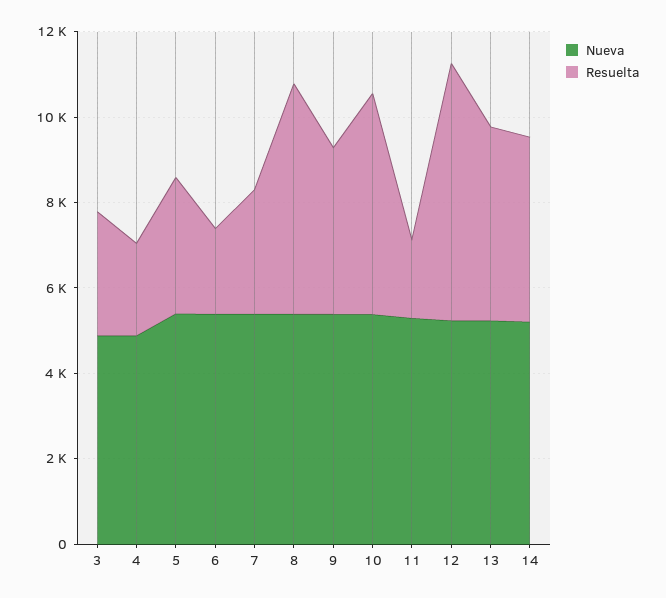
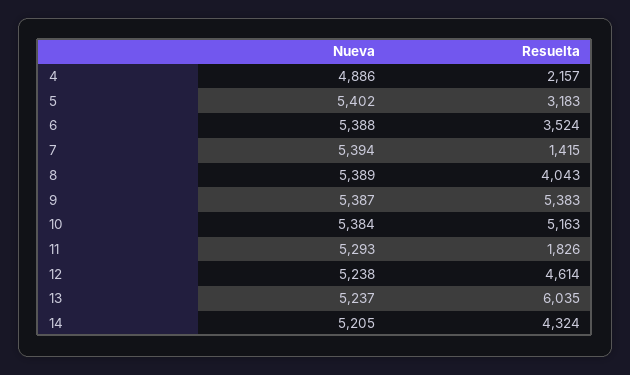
Nueva, 3: 5000 -> none
Resuelta, 3: 3000 -> none
Resuelta, 6: 2000 -> 3524
Resuelta, 7: 3000 -> 1415
Resuelta, 8: 5500 -> 4043
Resuelta, 9: 4000 -> 5383
Resuelta, 12: 6000 -> 4614
Resuelta, 13: 4500 -> 6035

